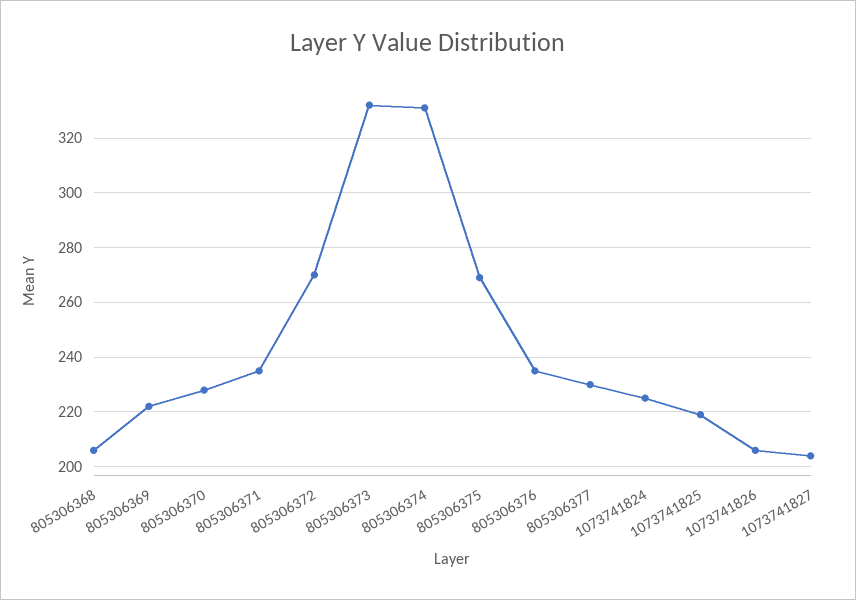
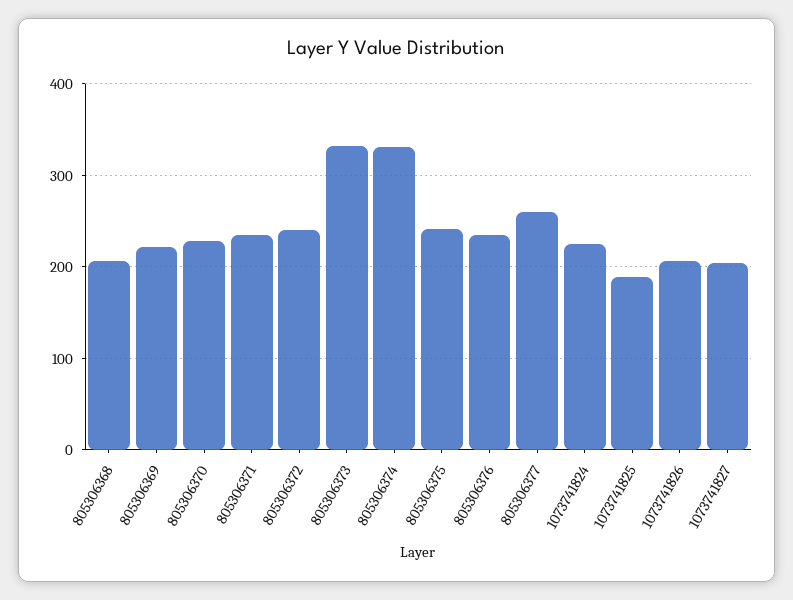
805306372: 270 -> 240
805306375: 270 -> 240
805306377: 230 -> 260
1073741825: 220 -> 190

